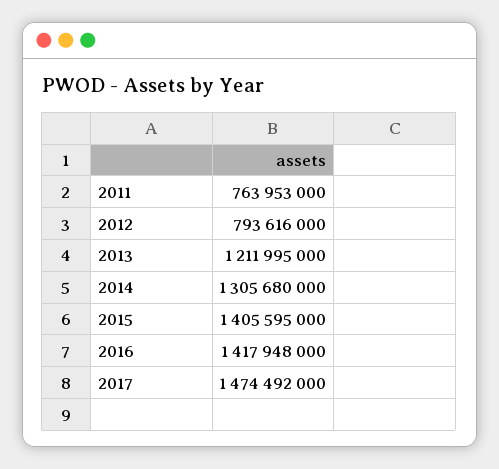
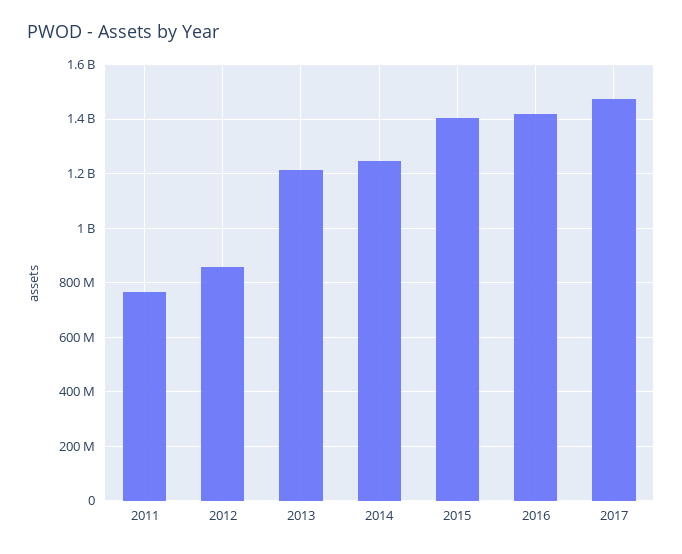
2012: 793616000 -> 850000000
2014: 1305680000 -> 1250000000

